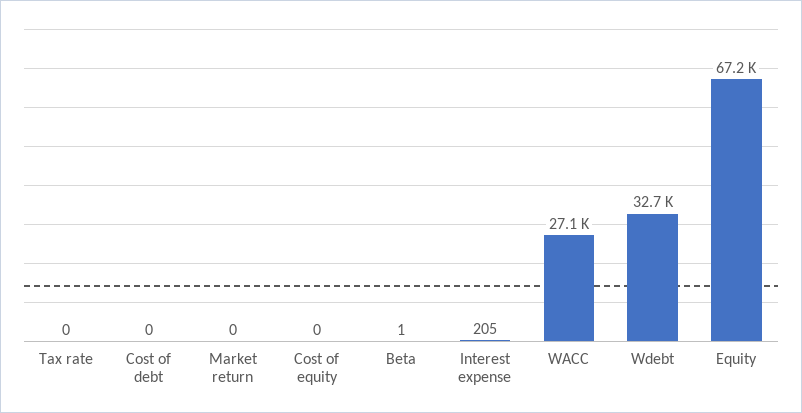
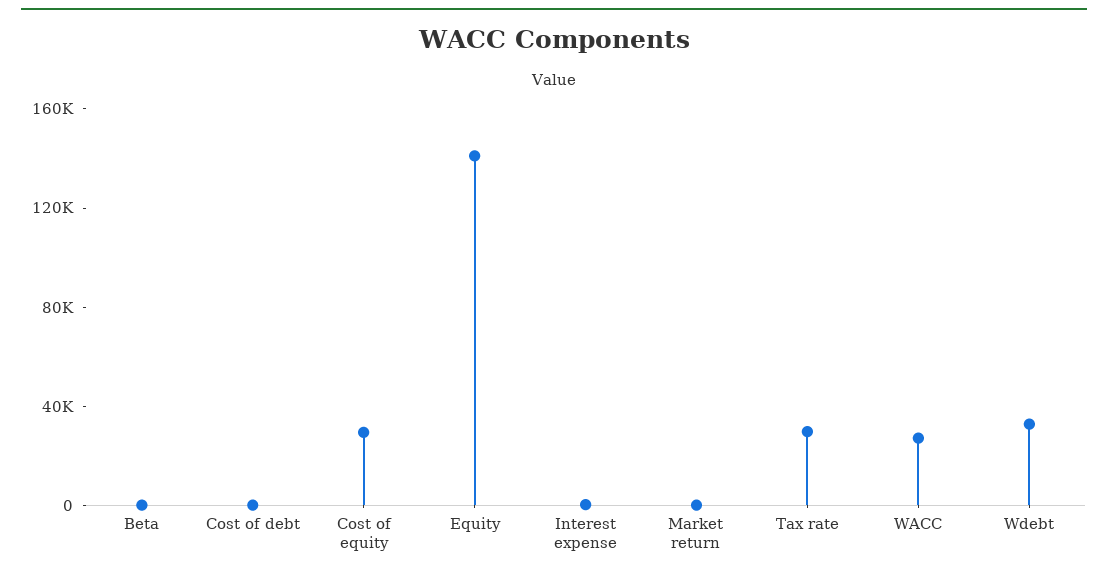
Tax rate: 0 -> 30000
Cost of equity: 0 -> 30000
Equity: 67200 -> 140000

